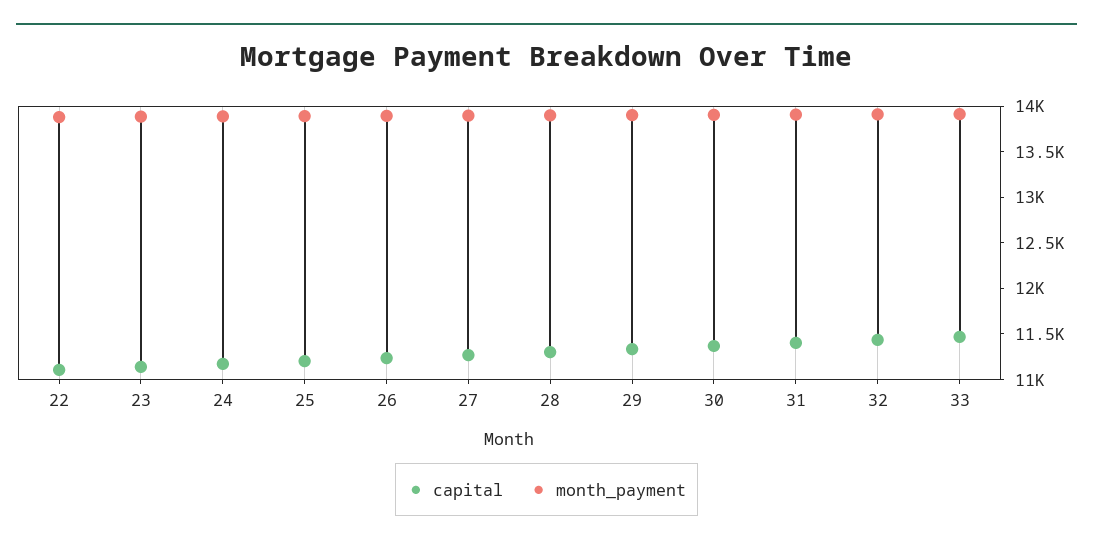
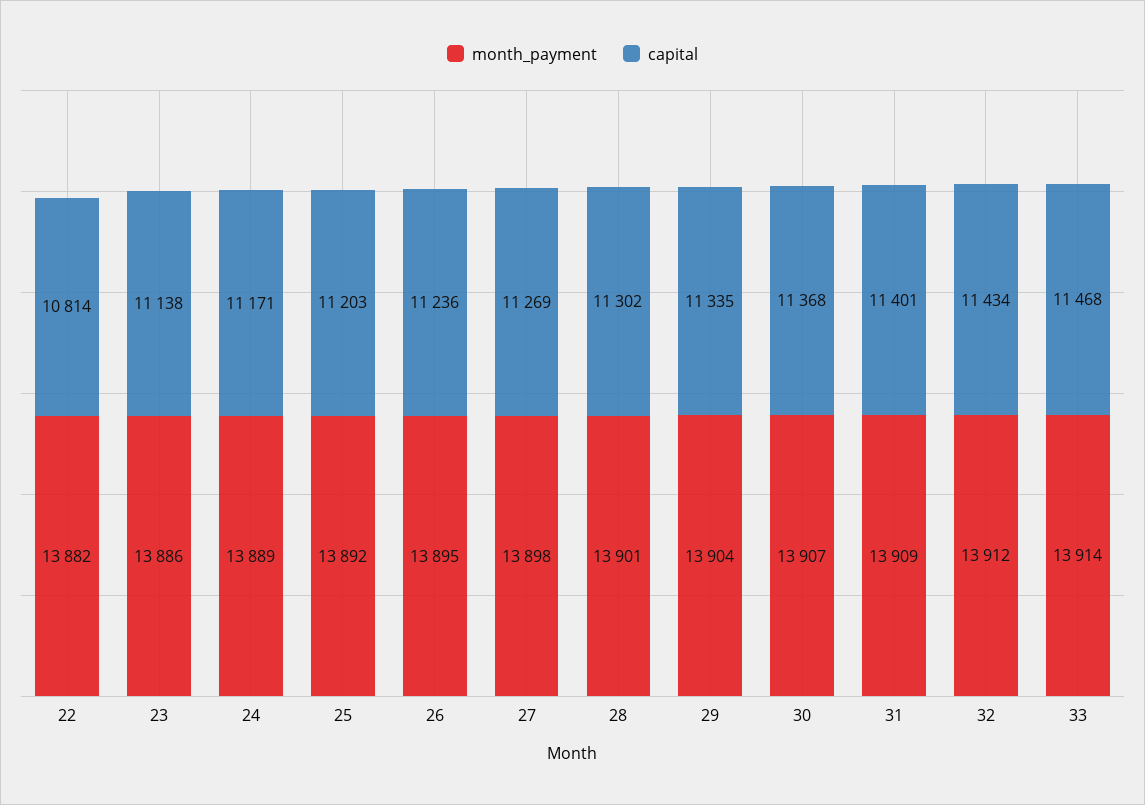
capital, 22: 11100 -> 10814

